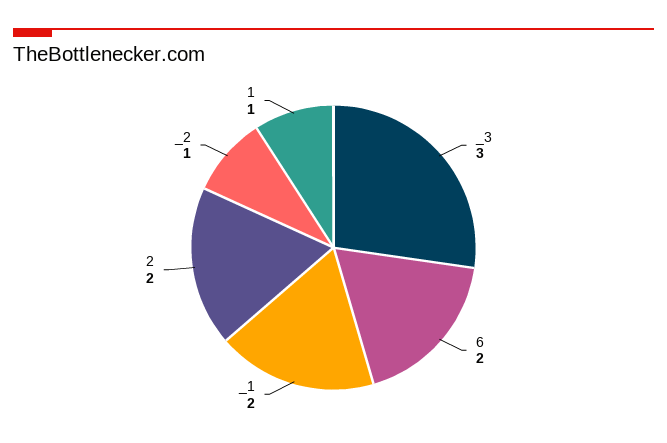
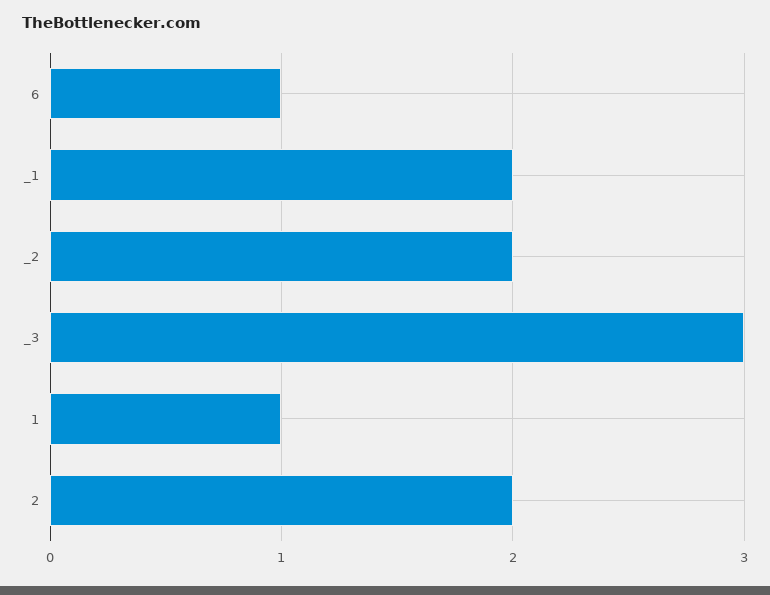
6: 2 -> 1
_2: 1 -> 2

